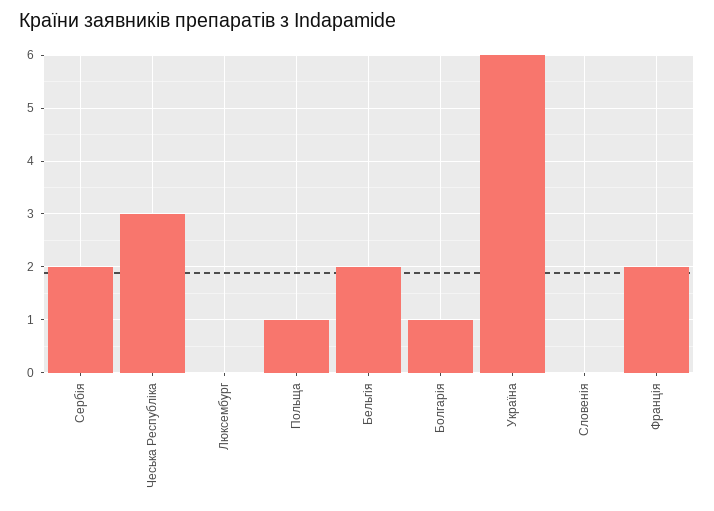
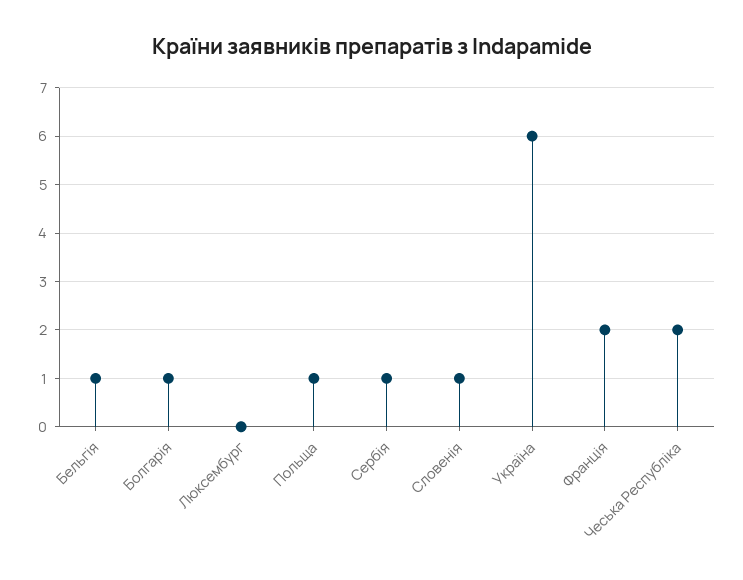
Сербія: 2 -> 1
Чеська Республіка: 3 -> 2
Бельгія: 2 -> 1
Словенія: 0 -> 1

